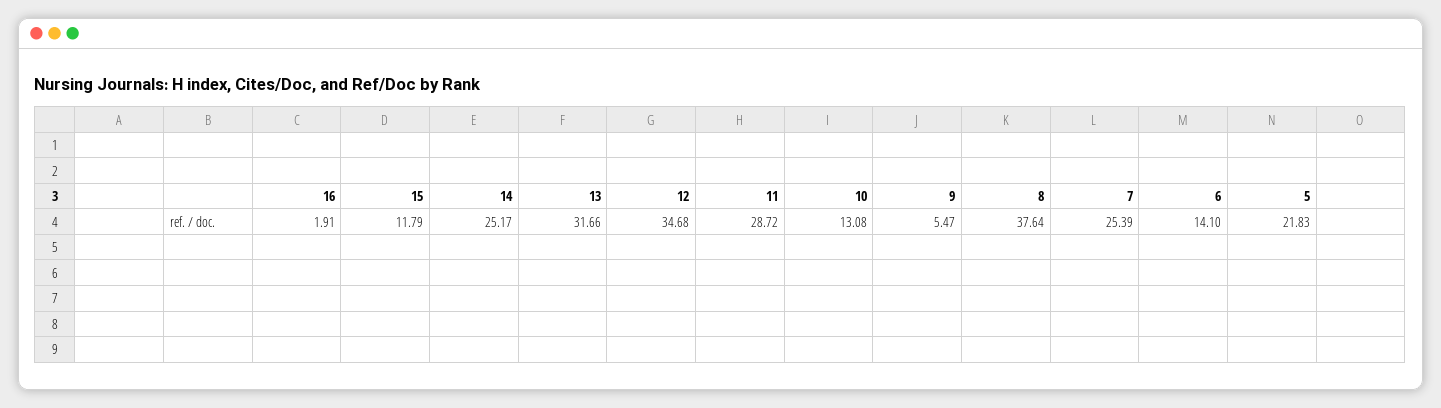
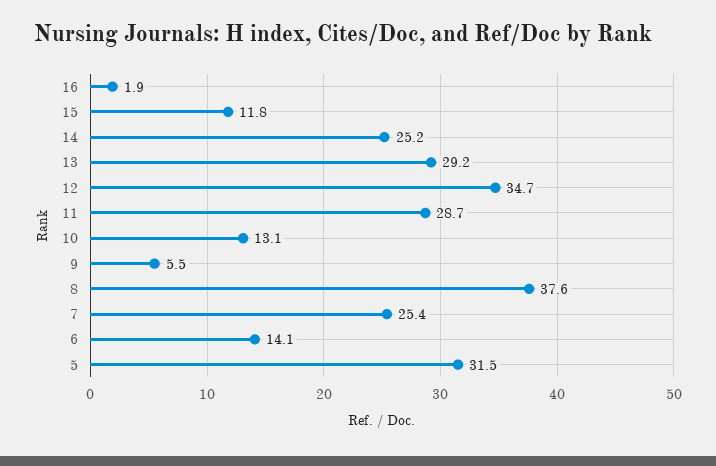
13: 31.66 -> 29.2
5: 21.83 -> 31.5

